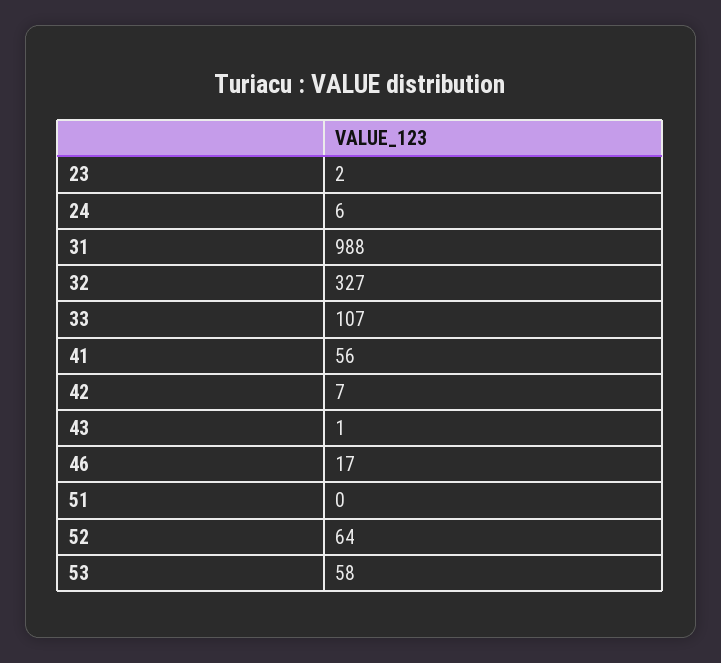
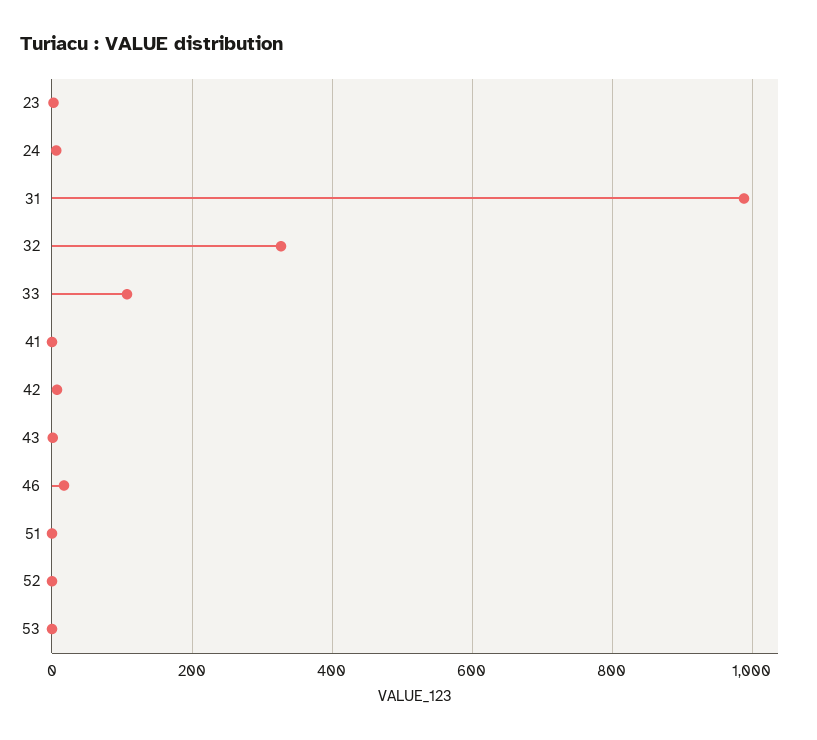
41: 56 -> 0
52: 64 -> 0
53: 58 -> 0

